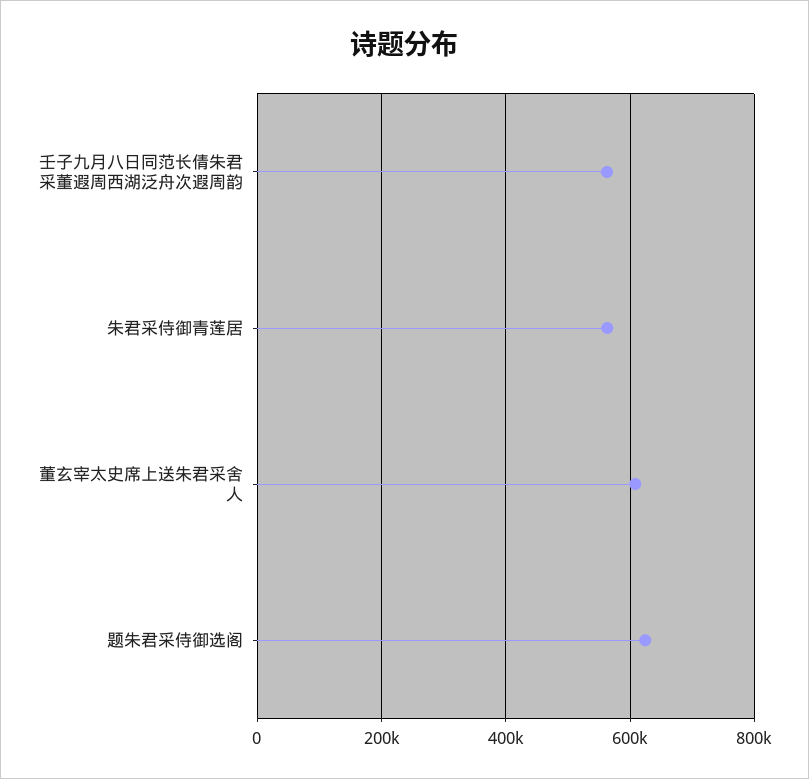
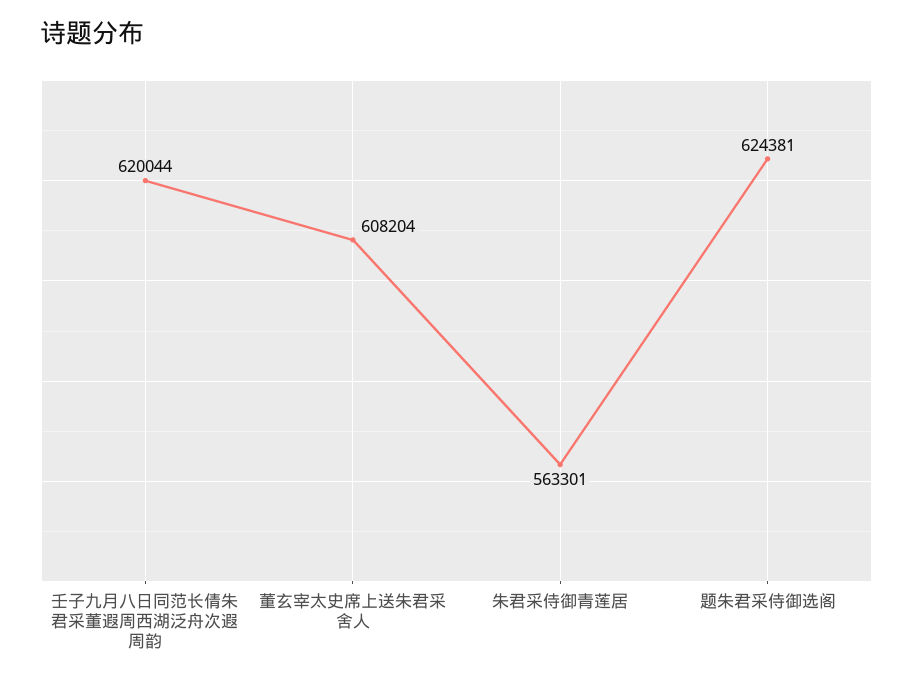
壬子九月八日同范长倩朱君采董遐周西湖泛舟次遐周韵: 560000 -> 620044

